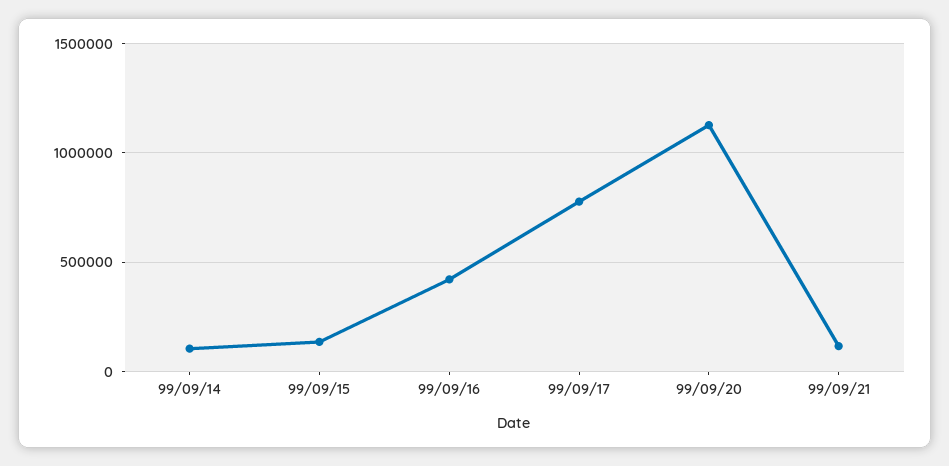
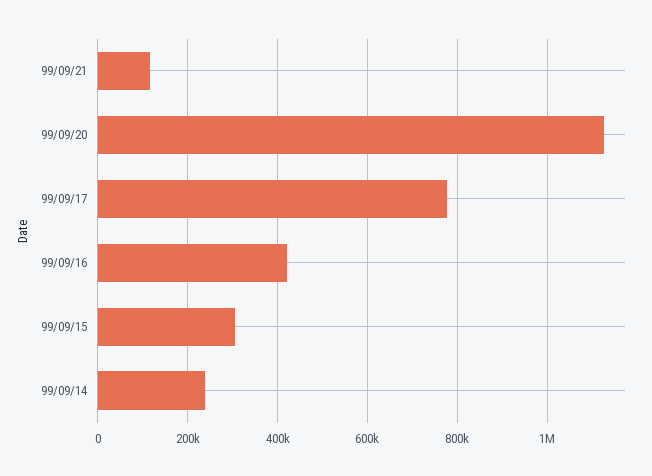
99/09/14: 100000 -> 240000
99/09/15: 150000 -> 300000

